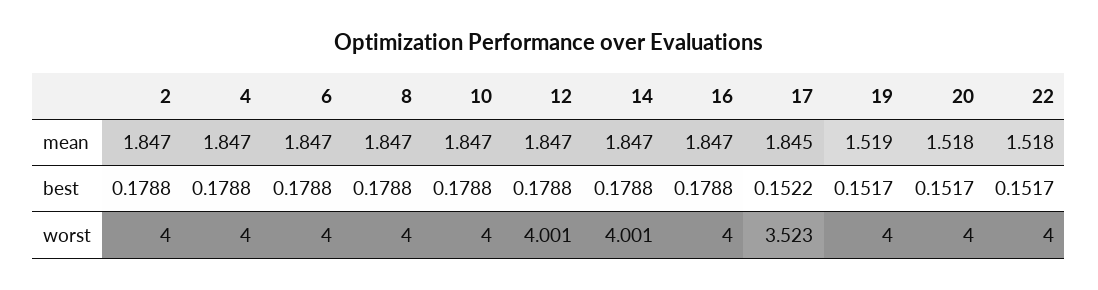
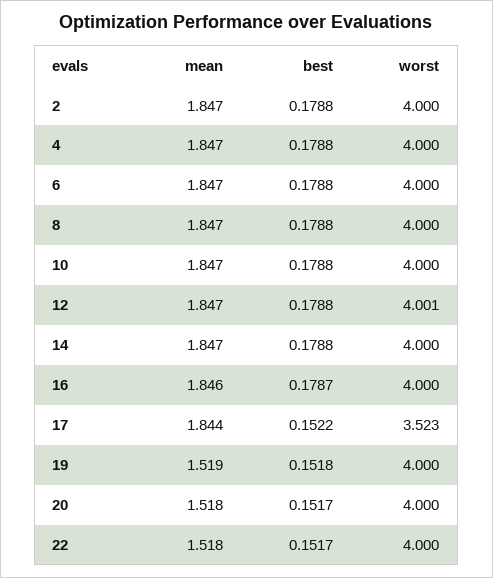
16, mean: 1.847 -> 1.846
17, mean: 1.845 -> 1.844
16, best: 0.1788 -> 0.1787
19, best: 0.1517 -> 0.1518
14, worst: 4.001 -> 4

